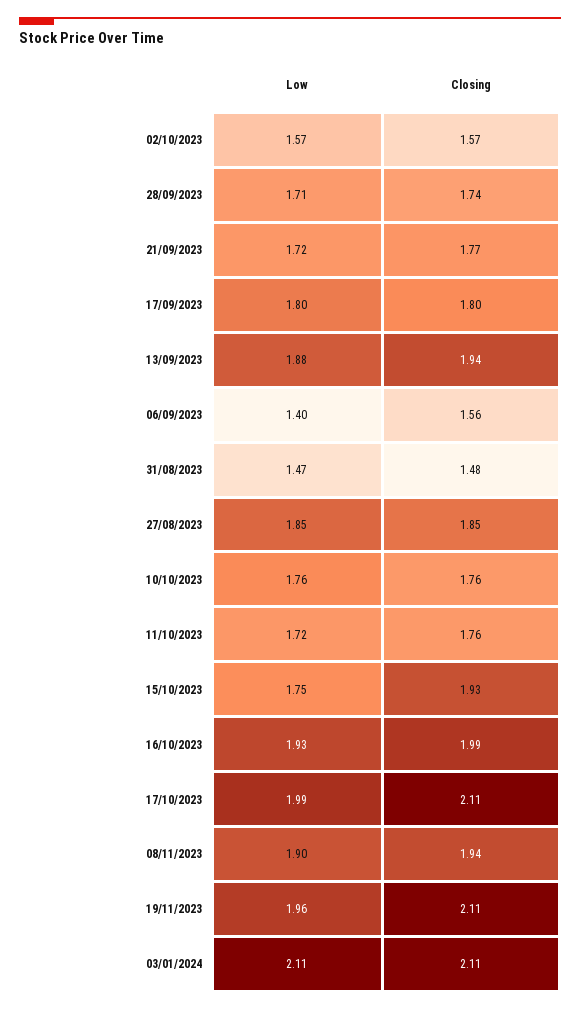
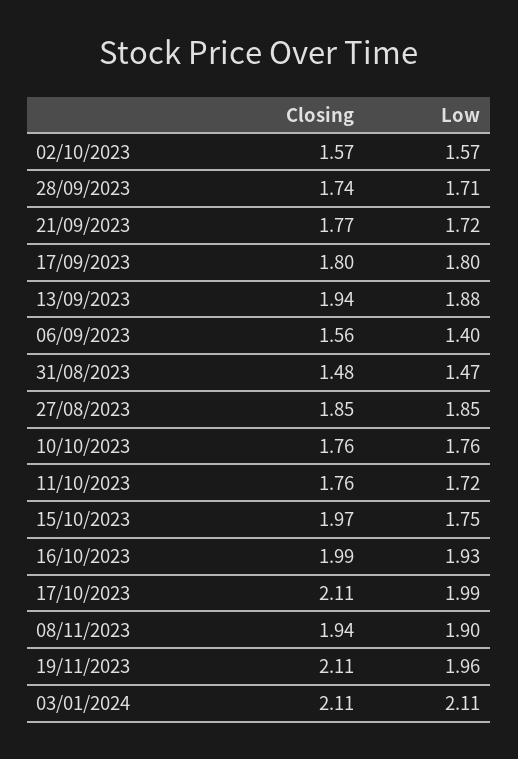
Closing, 15/10/2023: 1.93 -> 1.97

